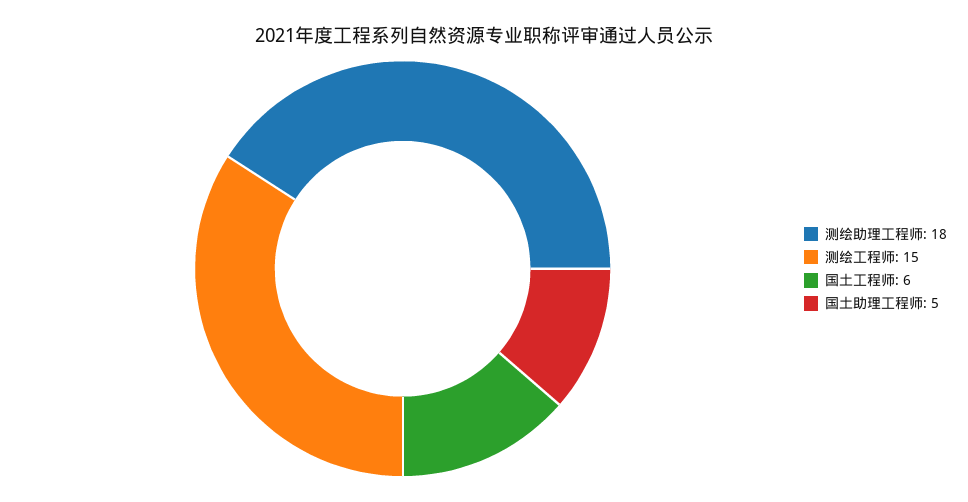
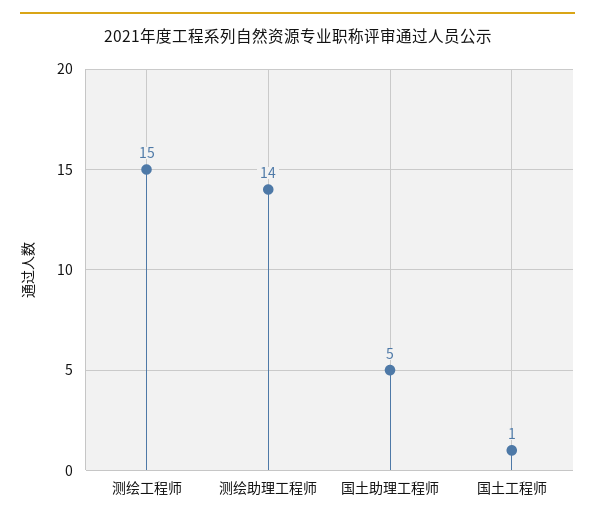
测绘助理工程师: 18 -> 14
国土工程师: 6 -> 1

